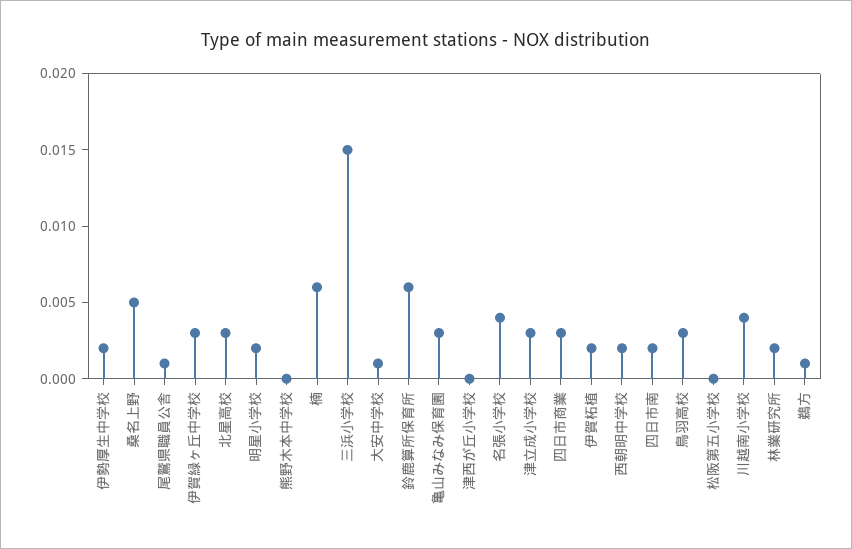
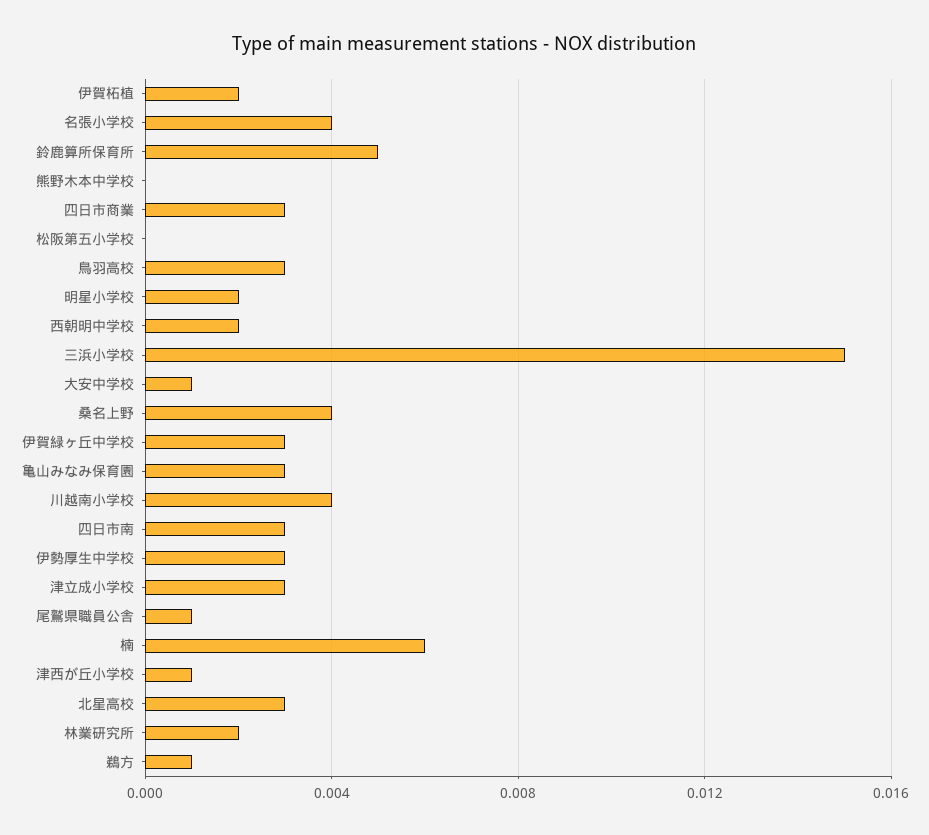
伊勢厚生中学校: 0.002 -> 0.003
桑名上野: 0.005 -> 0.004
鈴鹿算所保育所: 0.006 -> 0.005
津西が丘小学校: 0 -> 0.001
四日市南: 0.002 -> 0.003

